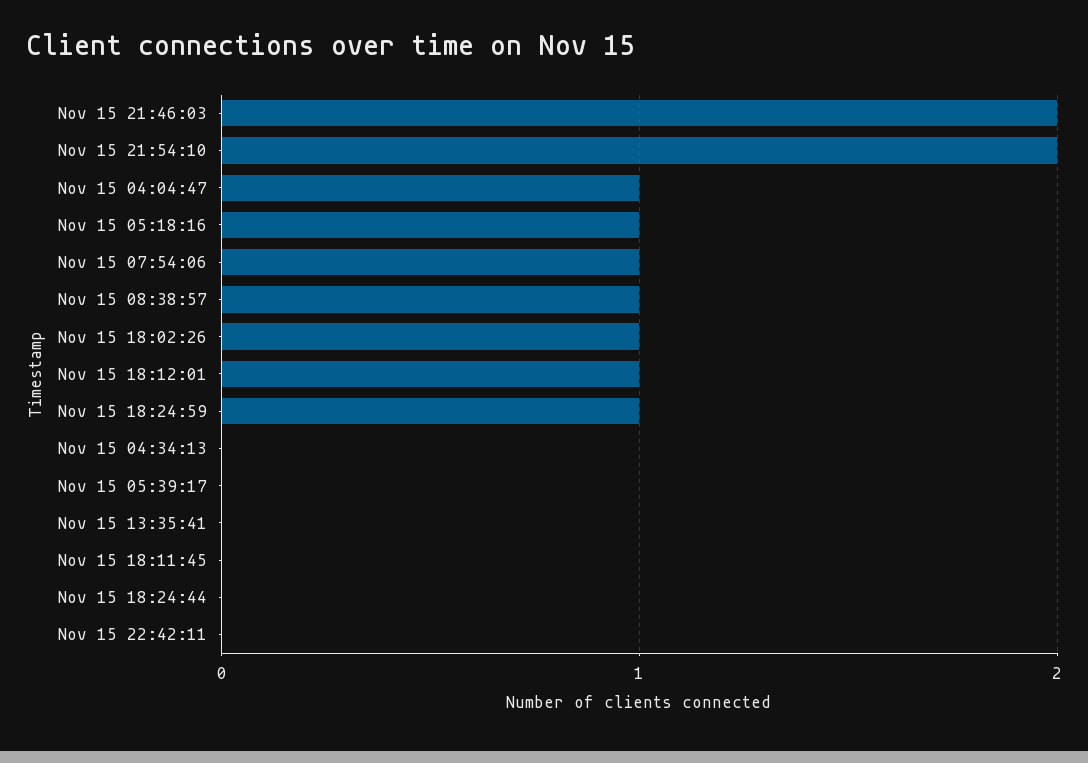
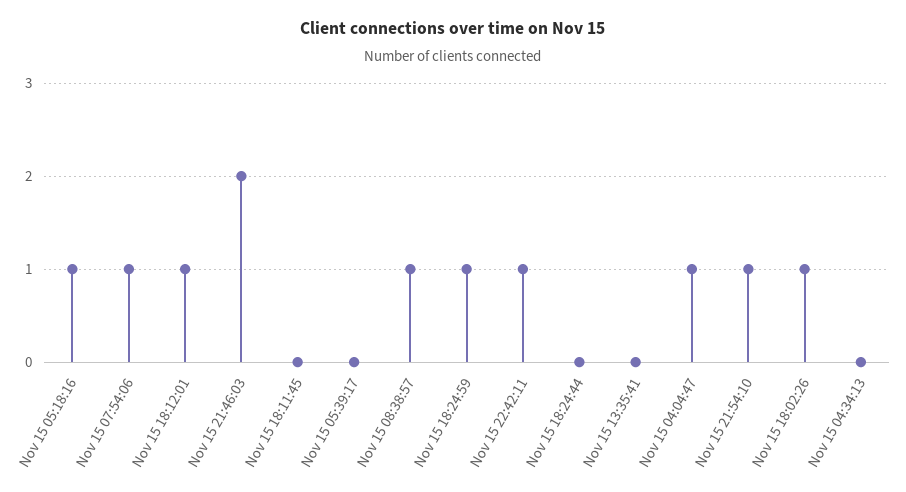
Nov 15 21:54:10: 2 -> 1
Nov 15 22:42:11: 0 -> 1

